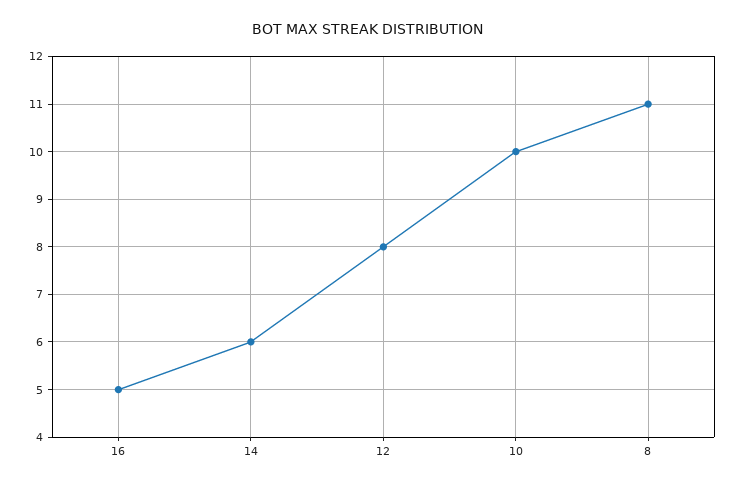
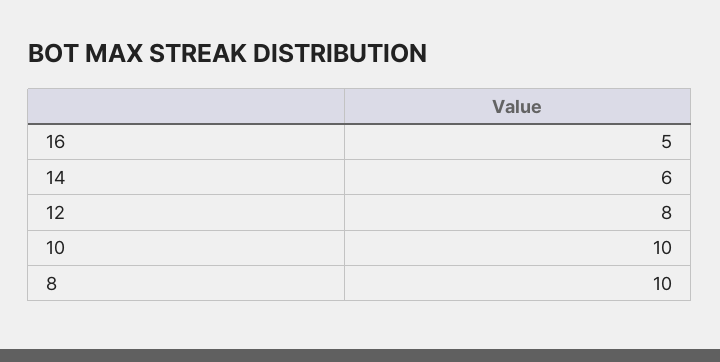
8: 11 -> 10

